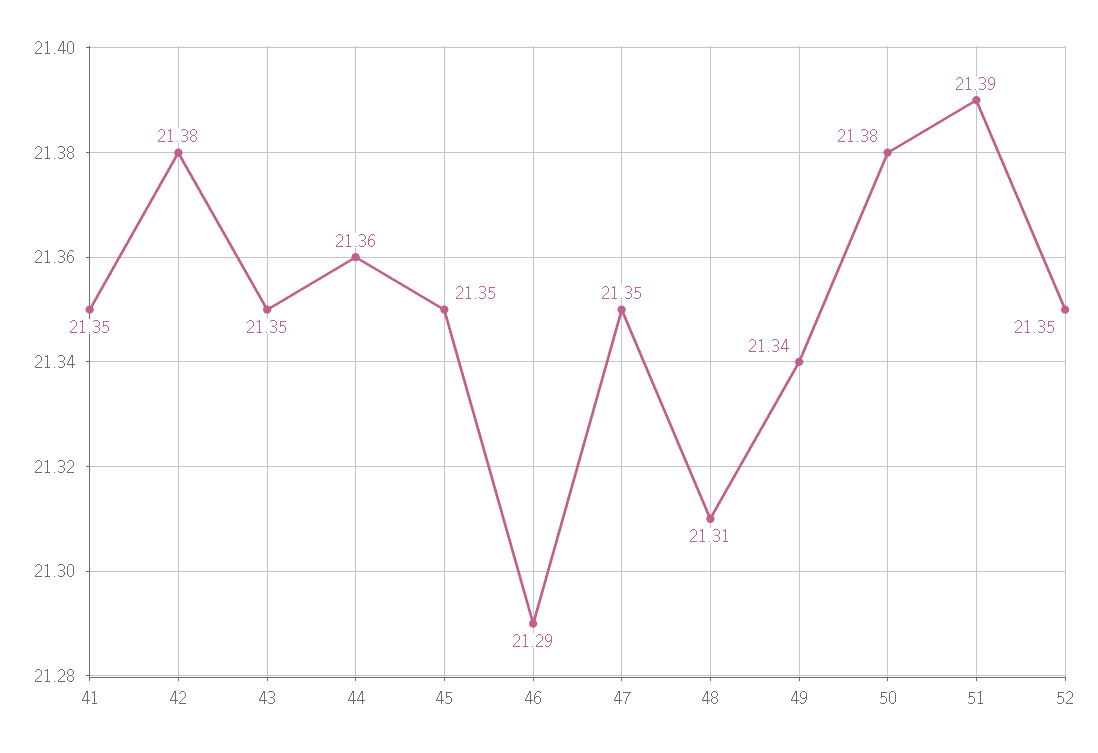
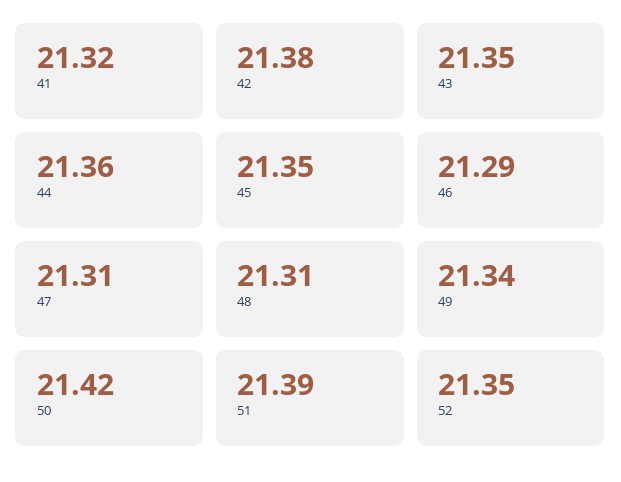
41: 21.35 -> 21.32
47: 21.35 -> 21.31
50: 21.38 -> 21.42

